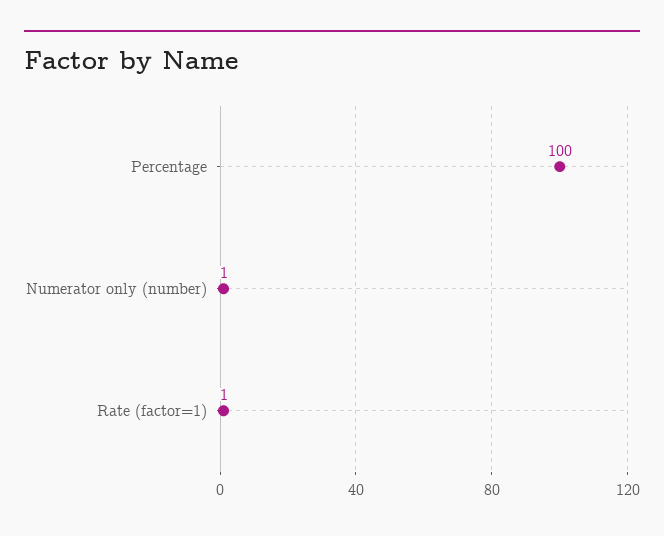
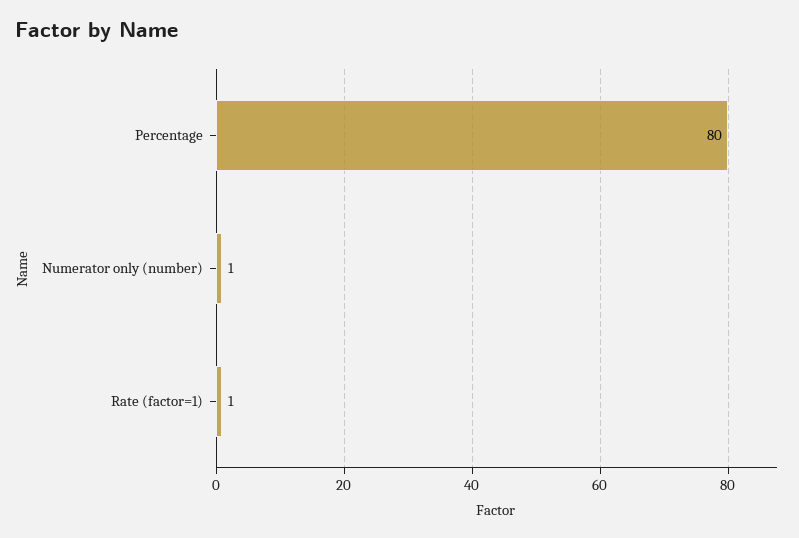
Percentage: 100 -> 80

